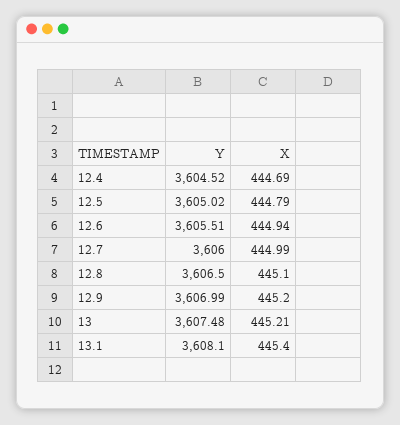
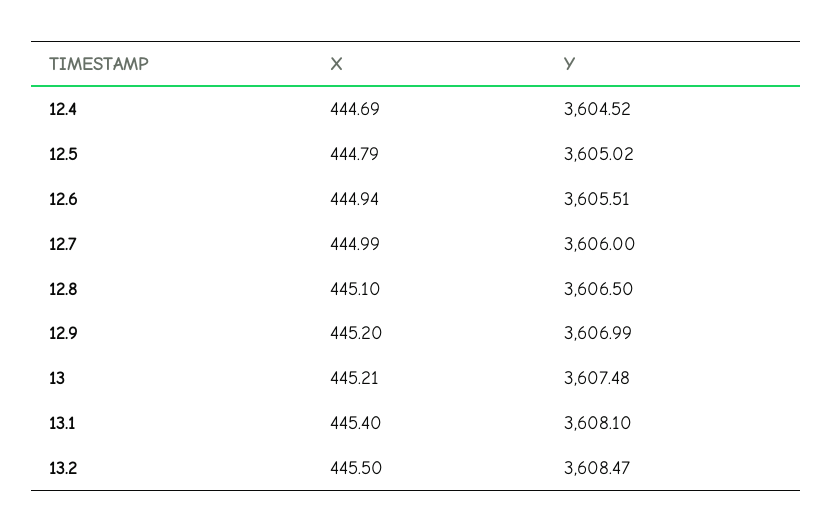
X, 13.2: none -> 445.5
Y, 13.2: none -> 3608.47

